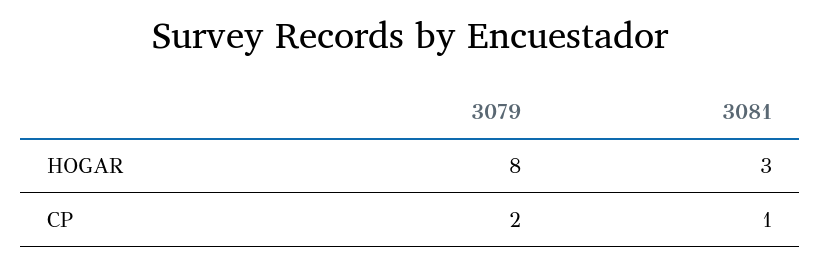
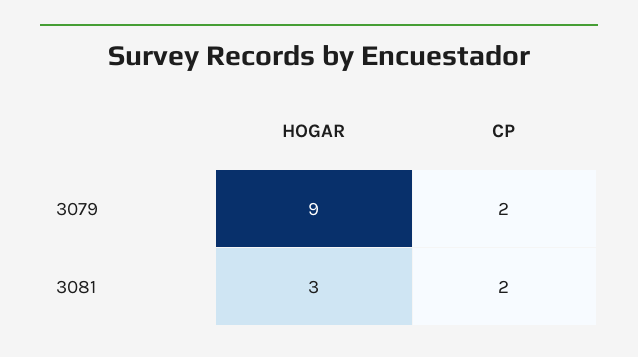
3079, HOGAR: 8 -> 9
3081, CP: 1 -> 2

